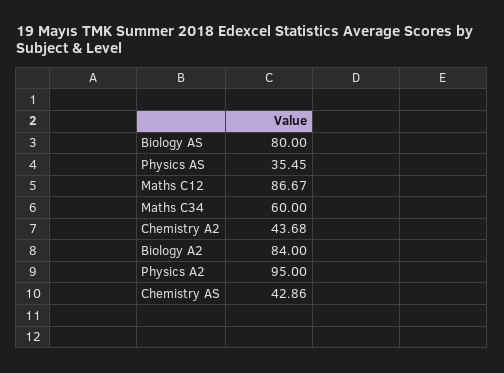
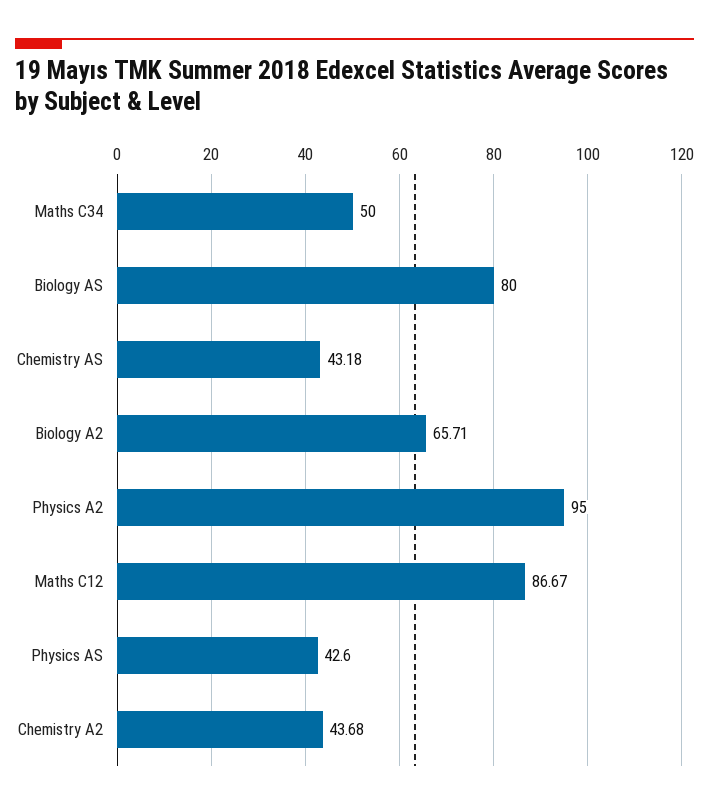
Physics AS: 35.45 -> 42.6
Maths C34: 60 -> 50
Biology A2: 84 -> 65.71
Chemistry AS: 42.86 -> 43.18

